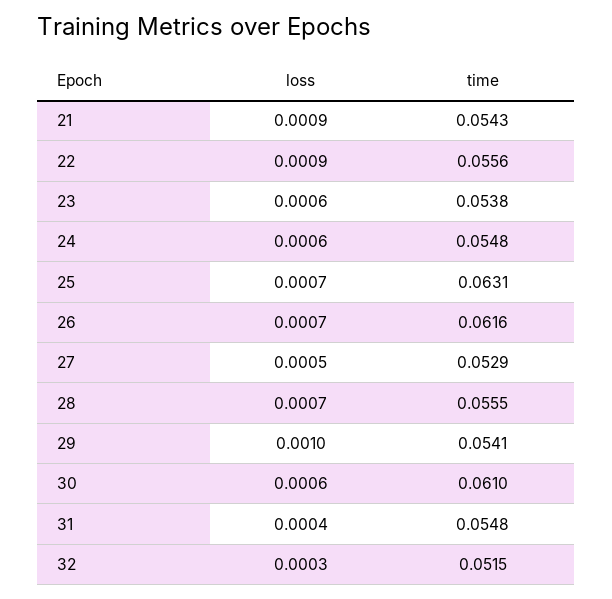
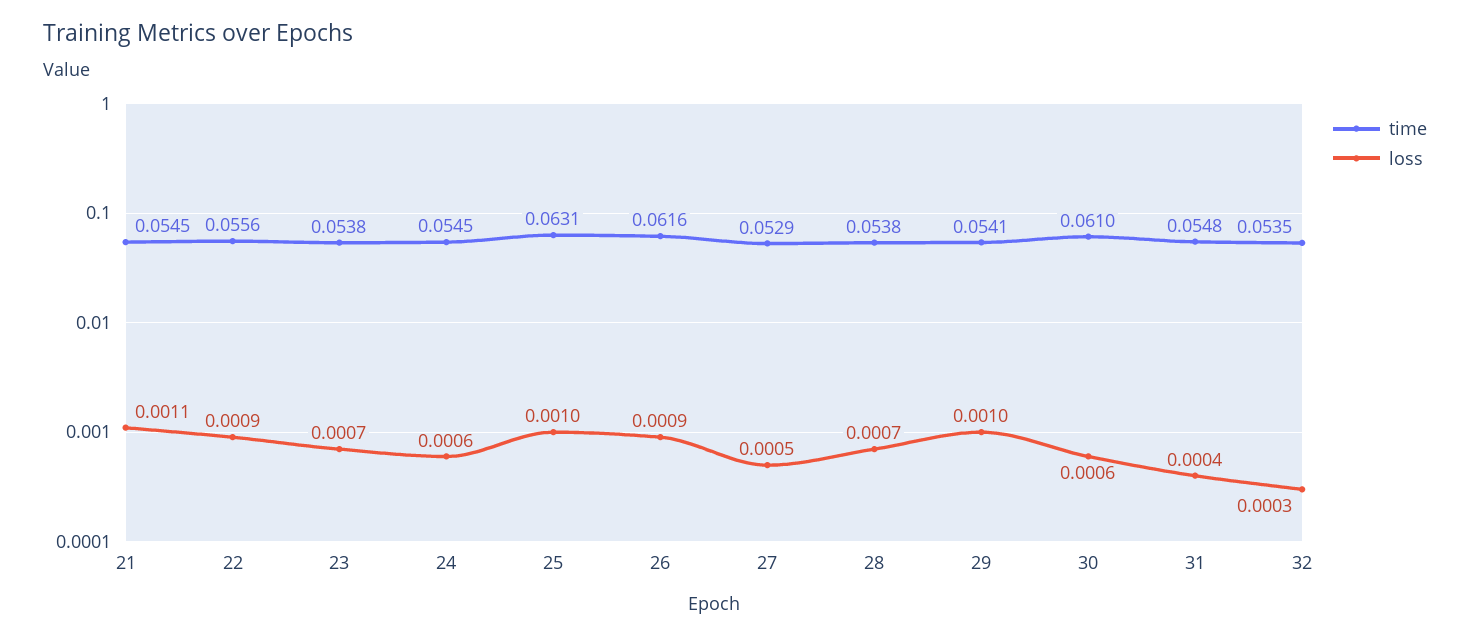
loss, 21: 0.0009 -> 0.0011
time, 21: 0.0543 -> 0.0545
loss, 23: 0.0006 -> 0.0007
time, 24: 0.0548 -> 0.0545
loss, 25: 0.0007 -> 0.001
loss, 26: 0.0007 -> 0.0009
time, 28: 0.0555 -> 0.0538
time, 32: 0.0515 -> 0.0535

